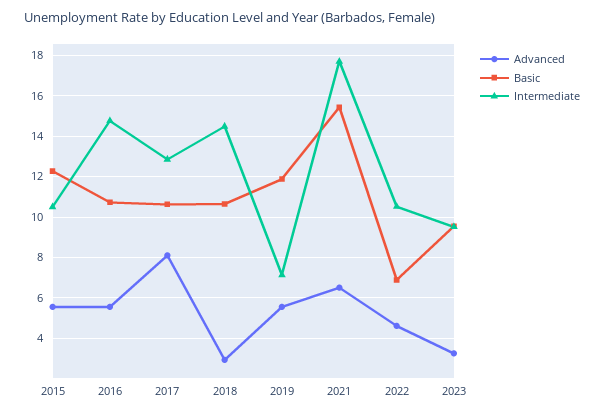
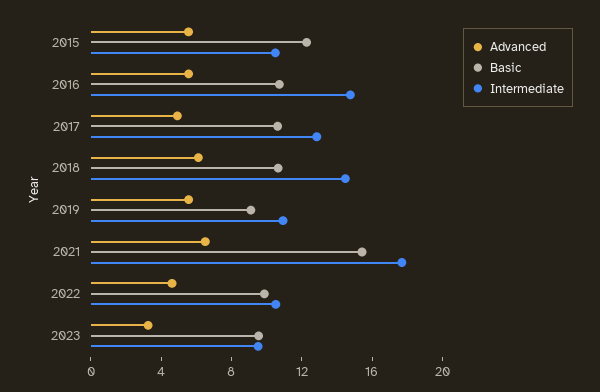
Advanced, 2017: 8 -> 5
Advanced, 2018: 3 -> 6
Basic, 2019: 12 -> 9
Intermediate, 2019: 7 -> 11
Basic, 2022: 7 -> 10

